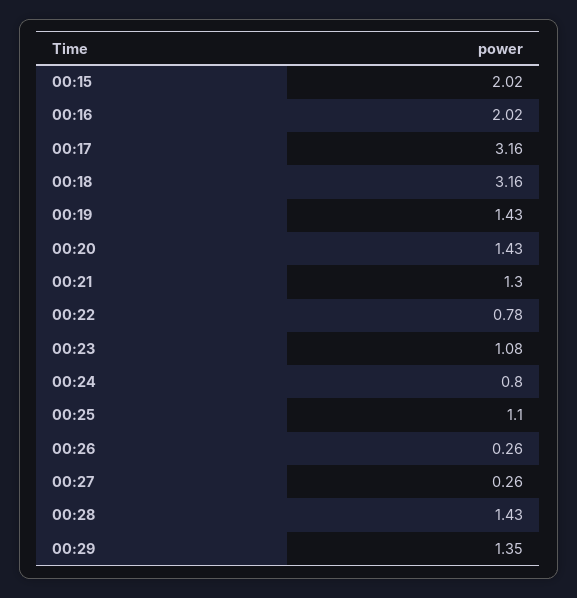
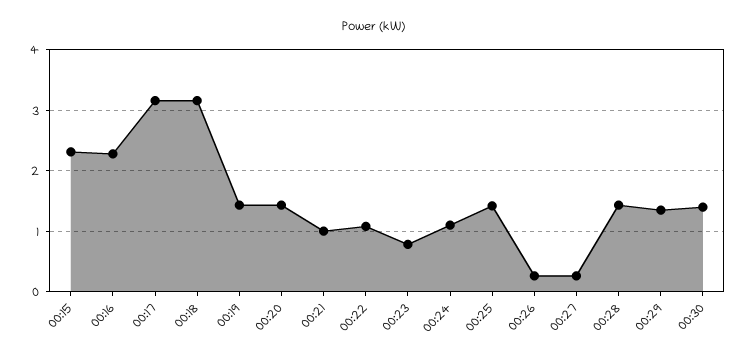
00:15: 2.02 -> 2.3
00:16: 2.02 -> 2.3
00:21: 1.3 -> 1
00:22: 0.78 -> 1.1
00:23: 1.08 -> 0.8
00:24: 0.8 -> 1.1
00:25: 1.1 -> 1.4
00:30: none -> 1.4

